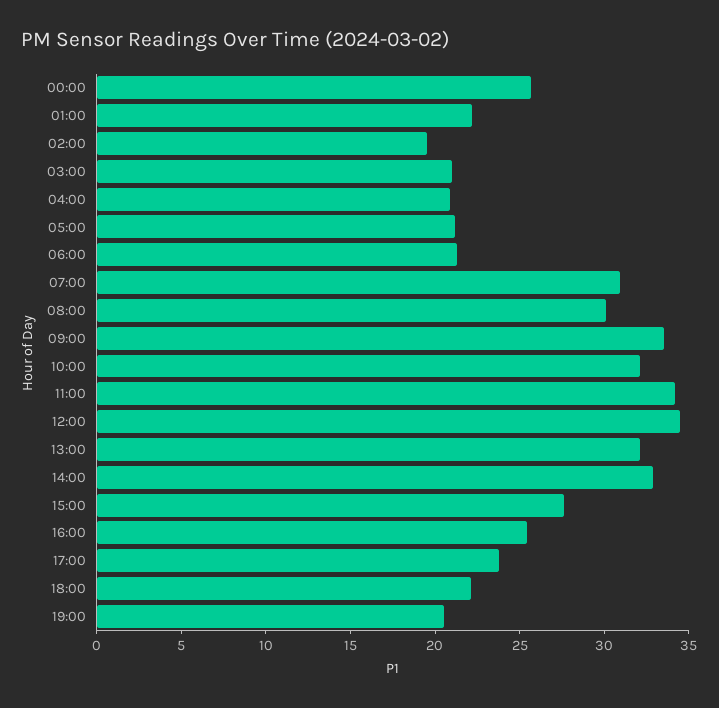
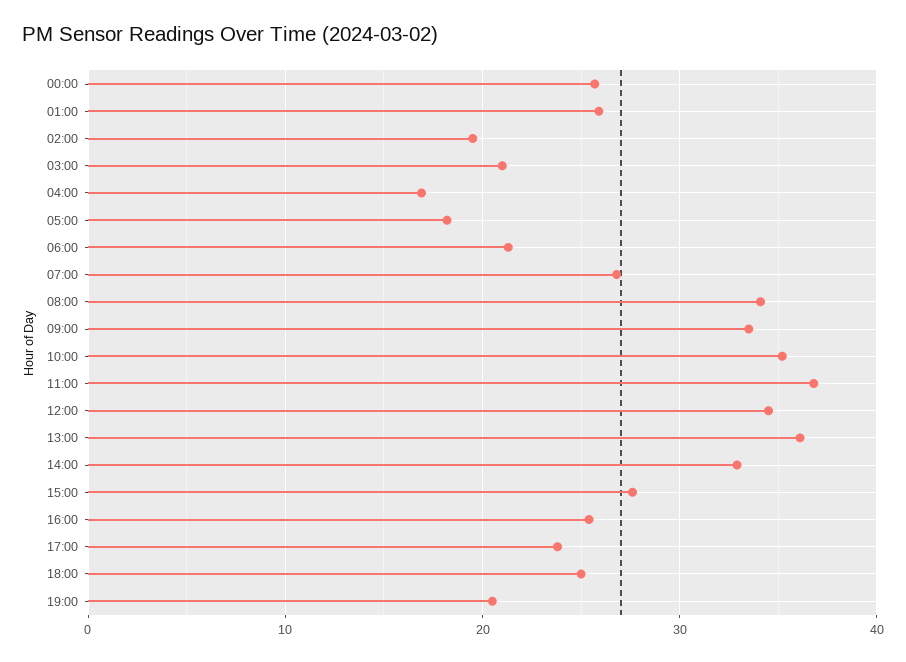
01:00: 22 -> 26
04:00: 21 -> 17
05:00: 21 -> 18
07:00: 31 -> 27
08:00: 30 -> 34
10:00: 32 -> 35
11:00: 34 -> 37
13:00: 32 -> 36
18:00: 22 -> 25

